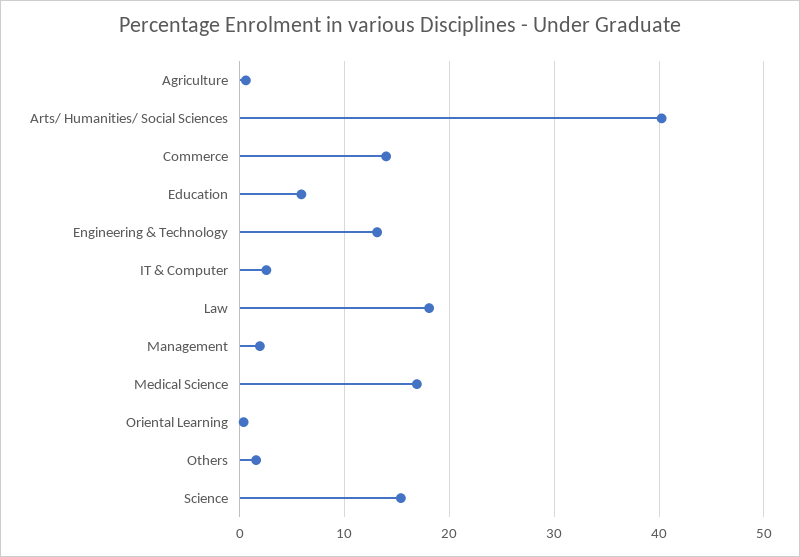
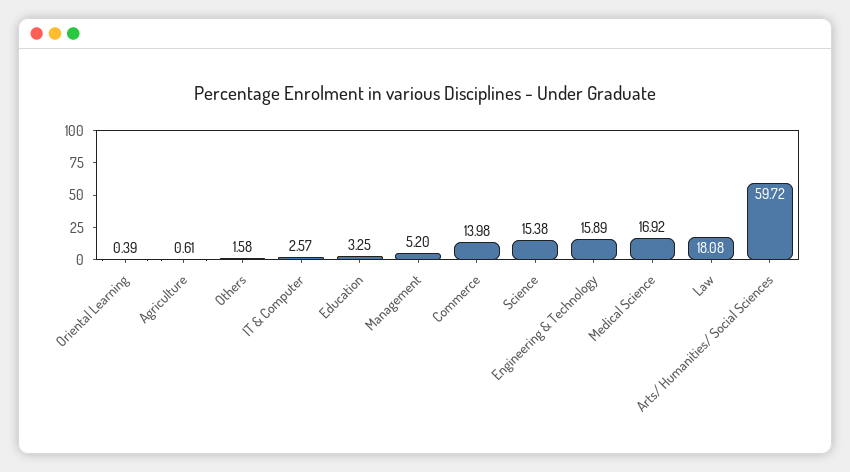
Arts/ Humanities/ Social Sciences: 40 -> 59.72
Education: 6 -> 3.25
Engineering & Technology: 13 -> 15.89
Management: 2 -> 5.2

